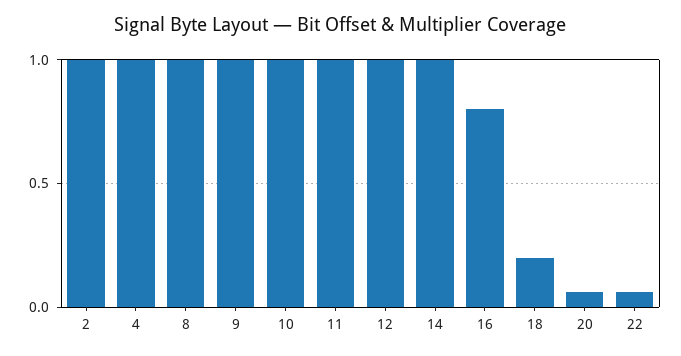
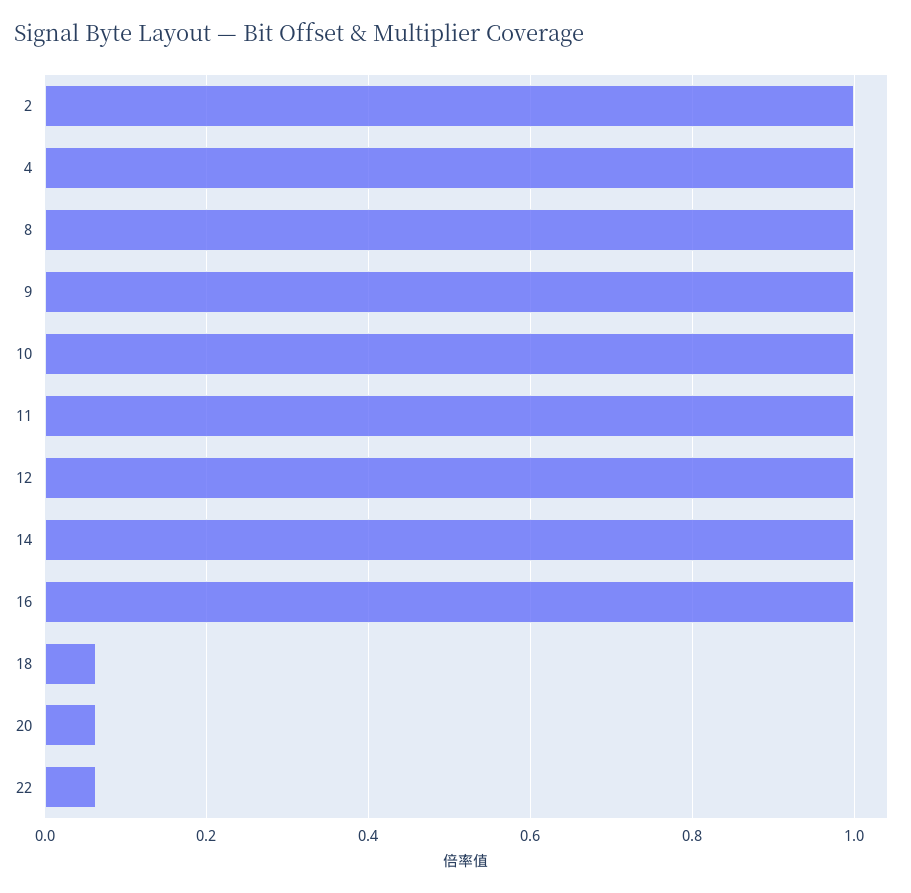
16: 0.8 -> 1
18: 0.2 -> 0.06

